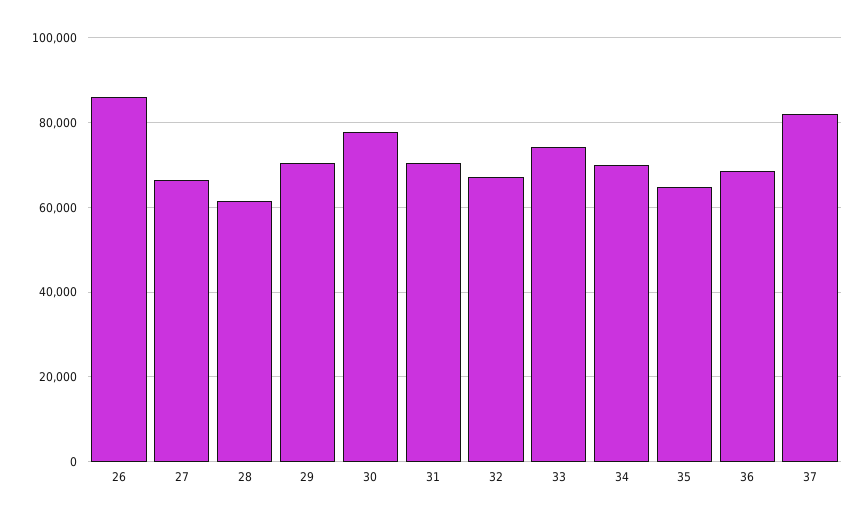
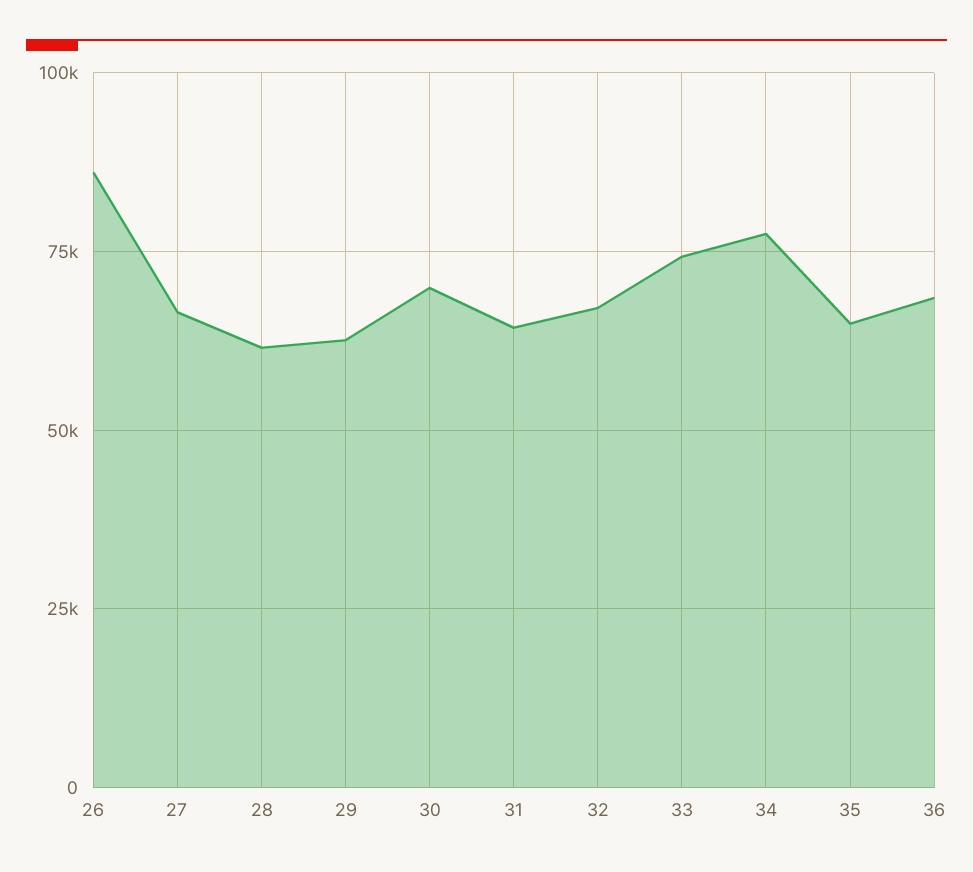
29: 70000 -> 62500
30: 78000 -> 70000
31: 70000 -> 65000
34: 70000 -> 77500
37: 82000 -> none

